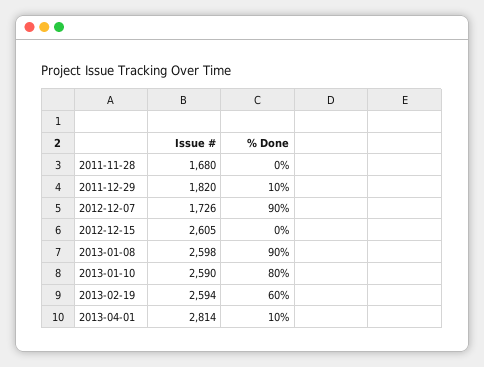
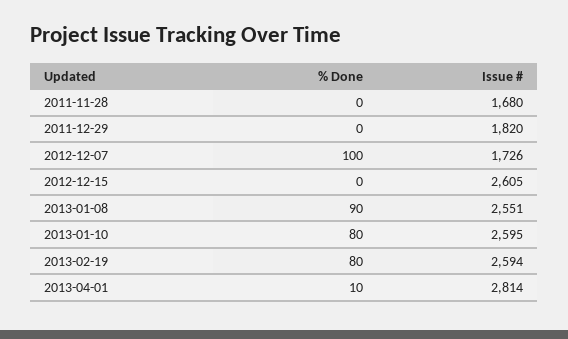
% Done, 2011-12-29: 10 -> 0
% Done, 2012-12-07: 90 -> 100
Issue #, 2013-01-08: 2598 -> 2551
Issue #, 2013-01-10: 2590 -> 2595
% Done, 2013-02-19: 60 -> 80

